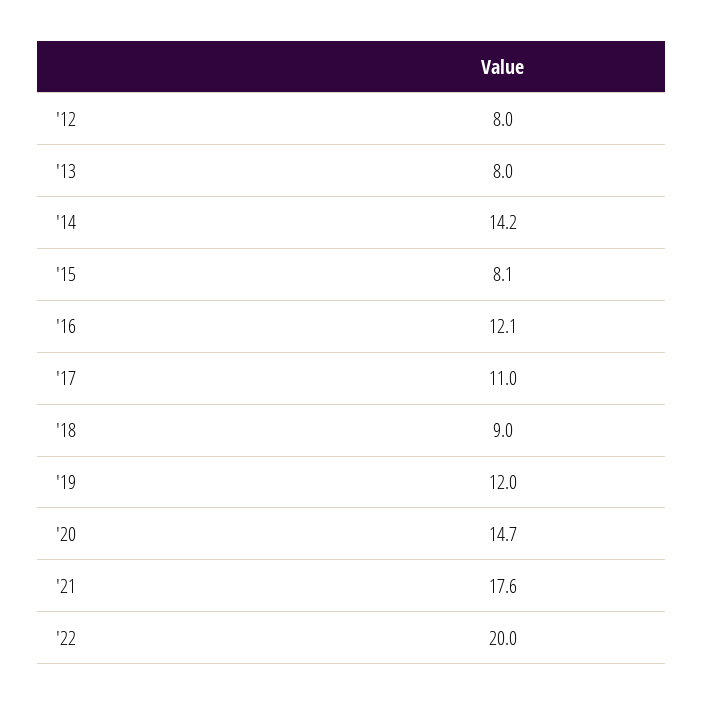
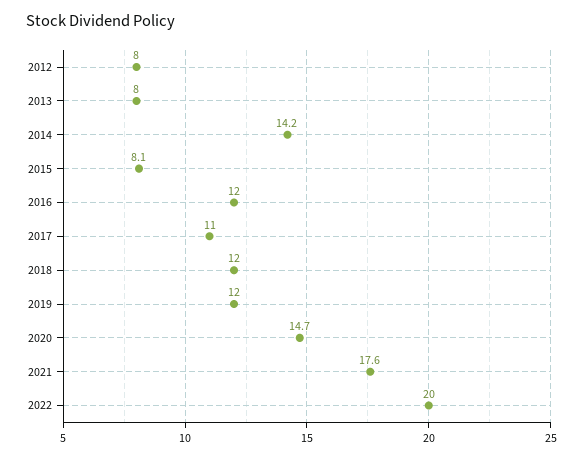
'16: 12.1 -> 12
'18: 9 -> 12

